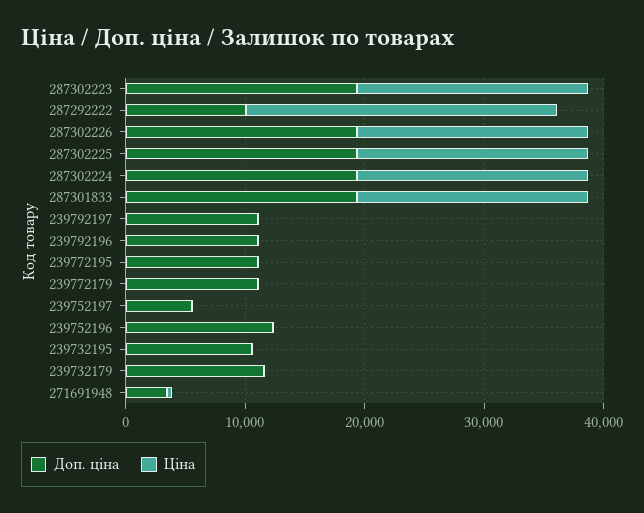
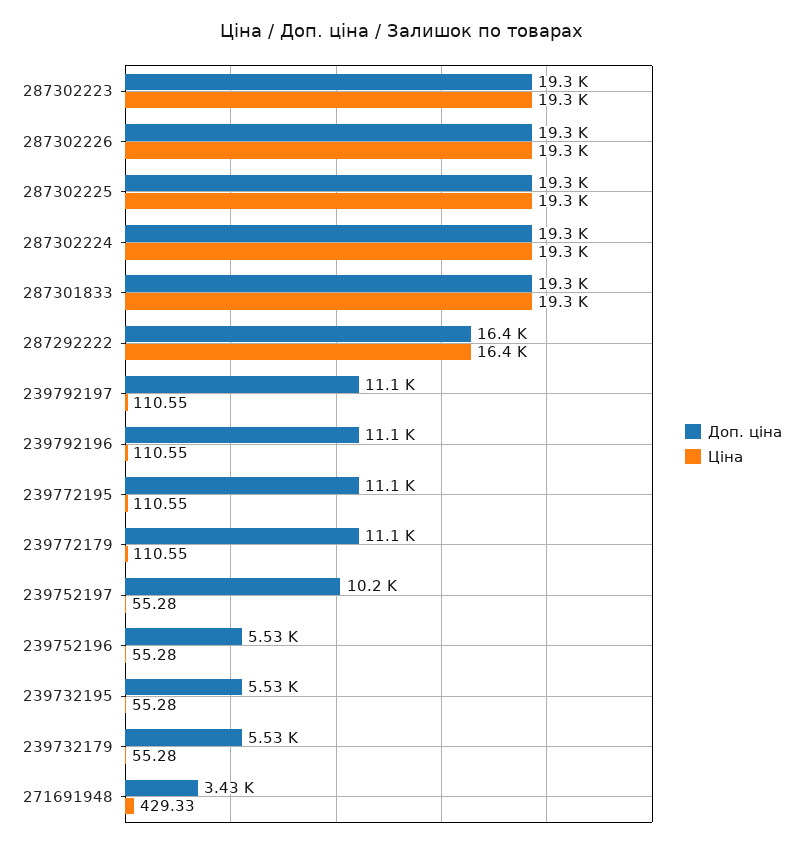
Доп. ціна, 287292222: 10000 -> 16400
Ціна, 287292222: 26000 -> 16400
Доп. ціна, 239752197: 6000 -> 10200
Доп. ціна, 239752196: 12000 -> 5530
Доп. ціна, 239732195: 10000 -> 5530
Доп. ціна, 239732179: 12000 -> 5530

